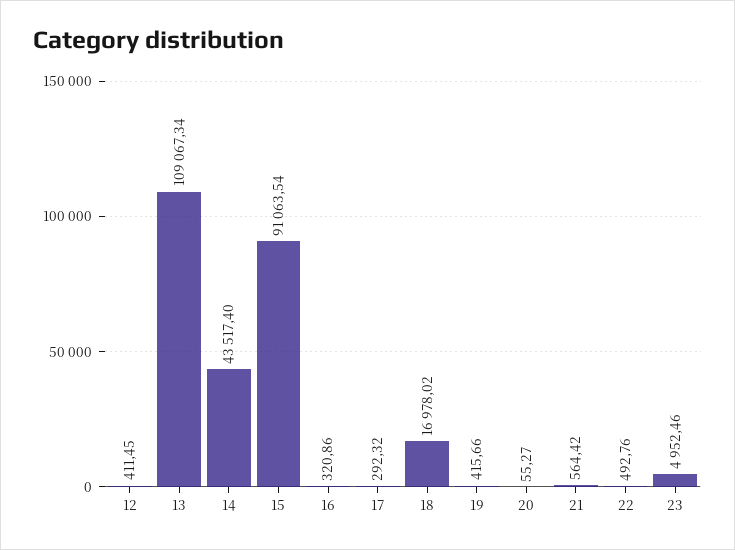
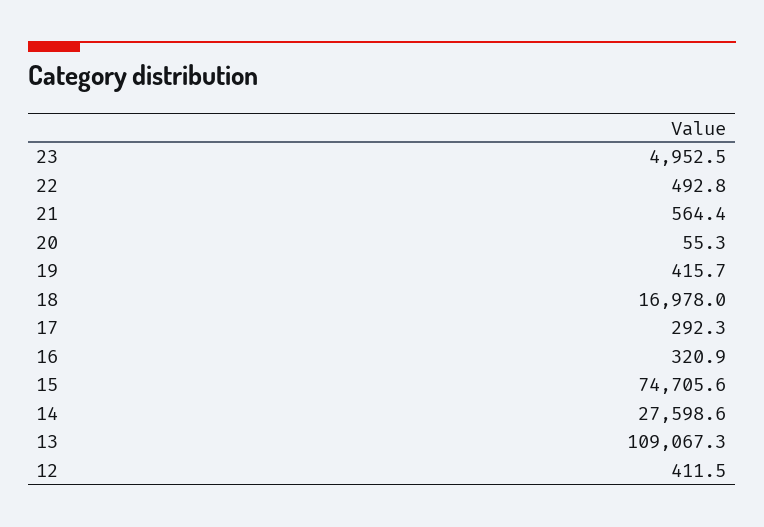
14: 43517.4 -> 27598.6
15: 91063.54 -> 74705.6

